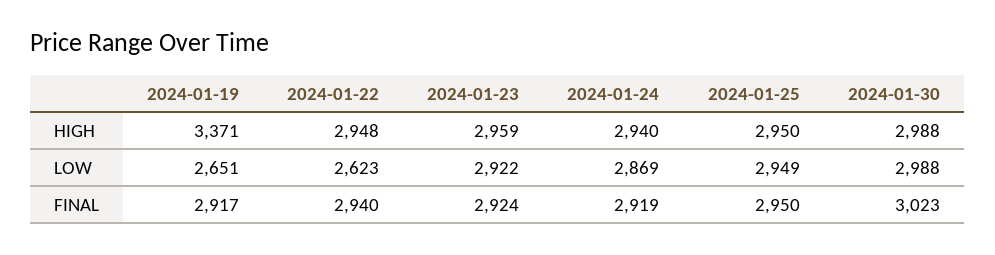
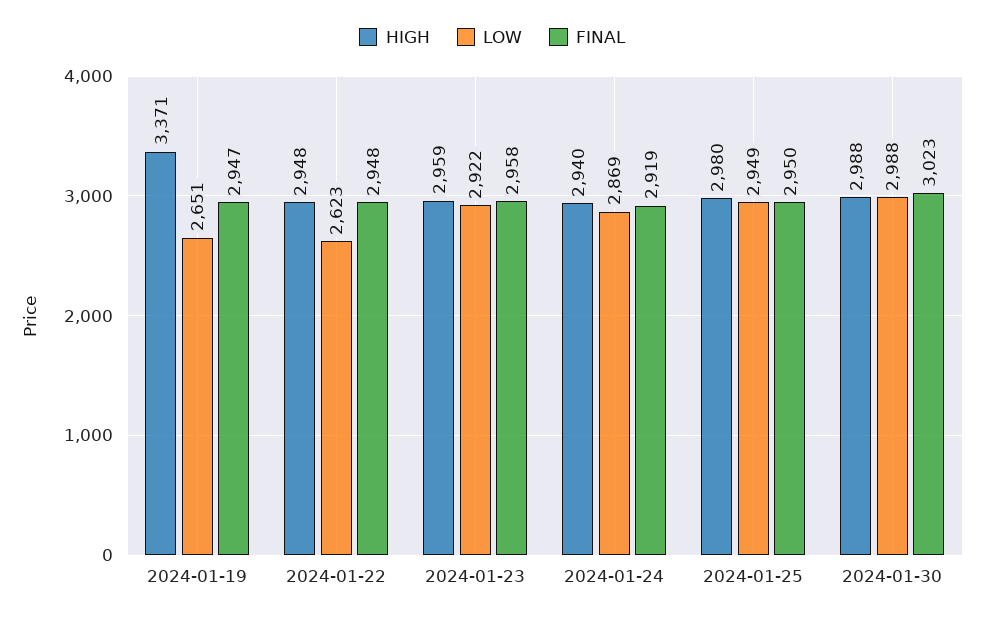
HIGH, 2024-01-25: 2950 -> 2980
FINAL, 2024-01-19: 2917 -> 2947
FINAL, 2024-01-22: 2940 -> 2948
FINAL, 2024-01-23: 2924 -> 2958

